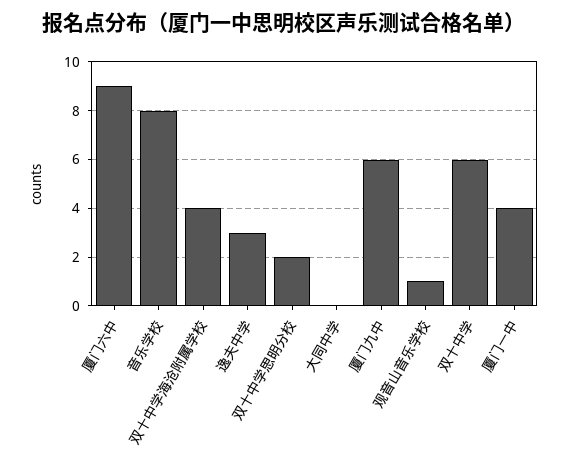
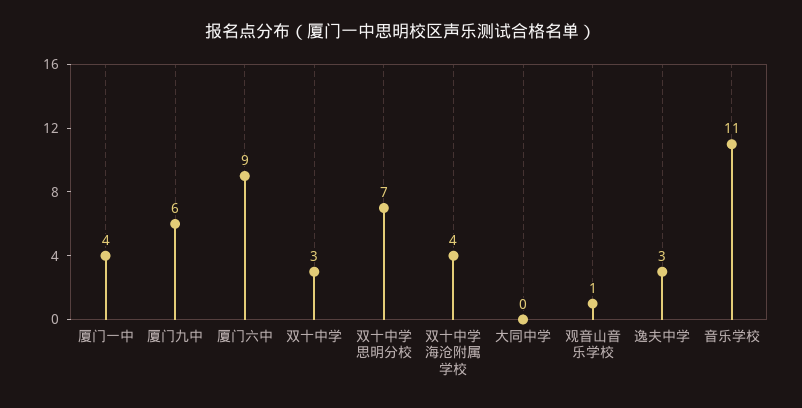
音乐学校: 8 -> 11
双十中学思明分校: 2 -> 7
双十中学: 6 -> 3

